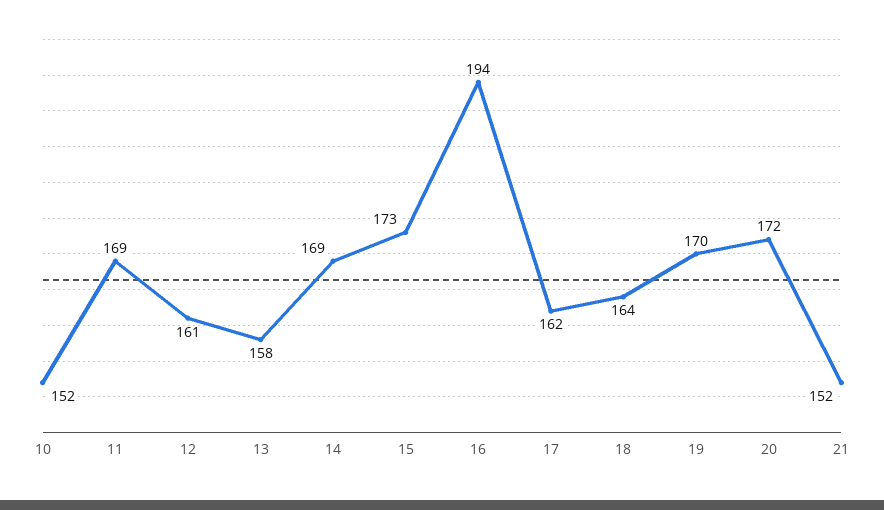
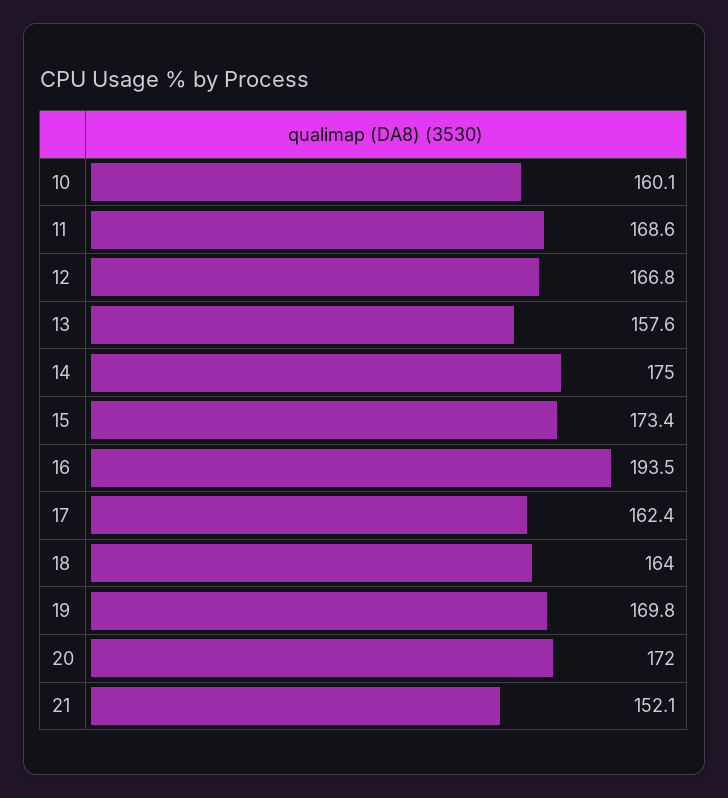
10: 152 -> 160.1
12: 161 -> 166.8
14: 169 -> 175

